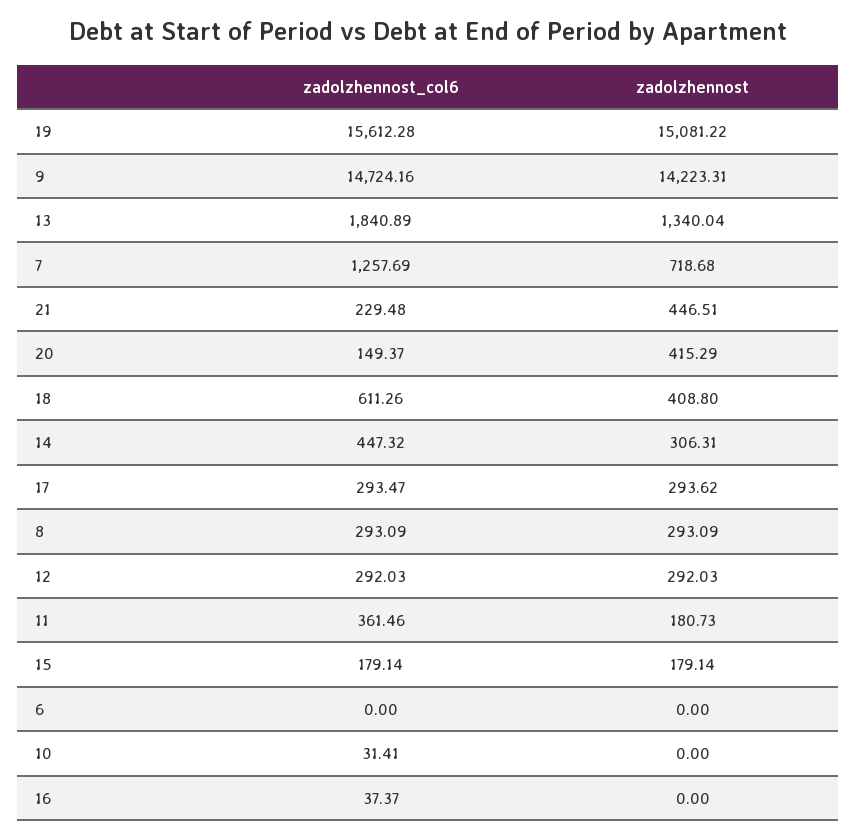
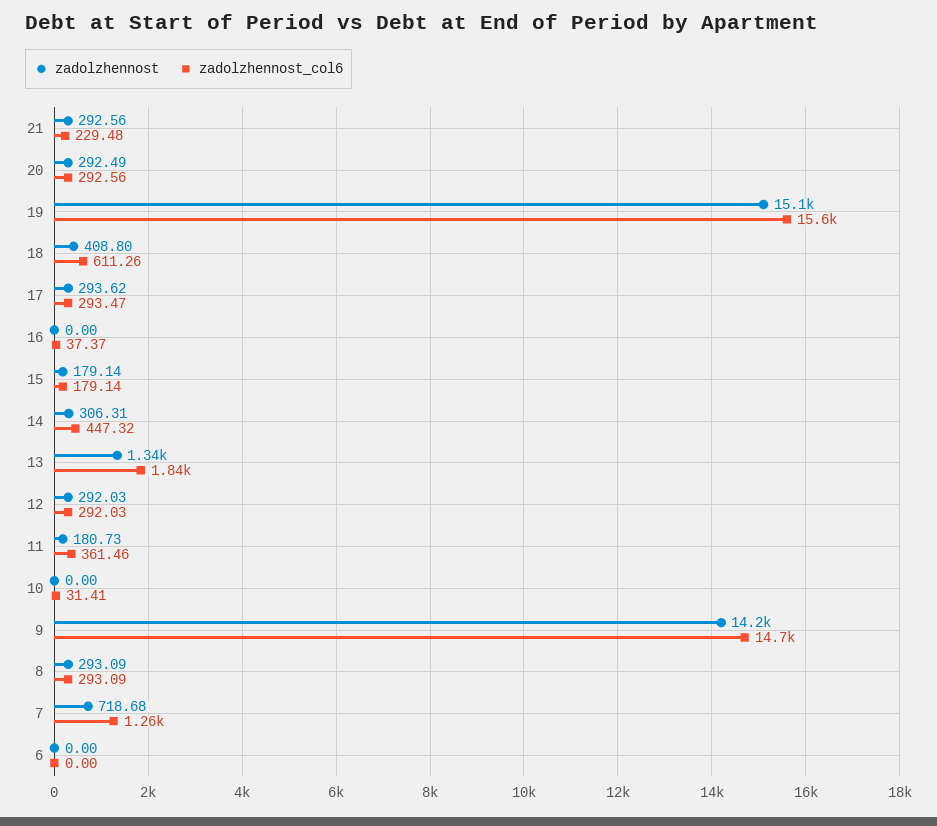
zadolzhennost, 21: 446.51 -> 292.56
zadolzhennost_col6, 20: 149.37 -> 292.56
zadolzhennost, 20: 415.29 -> 292.49

